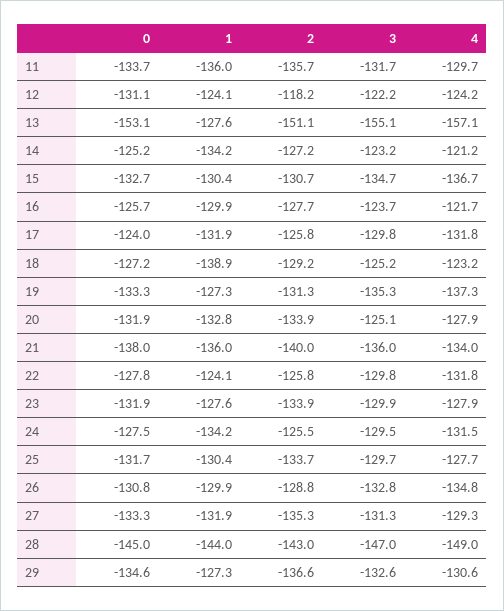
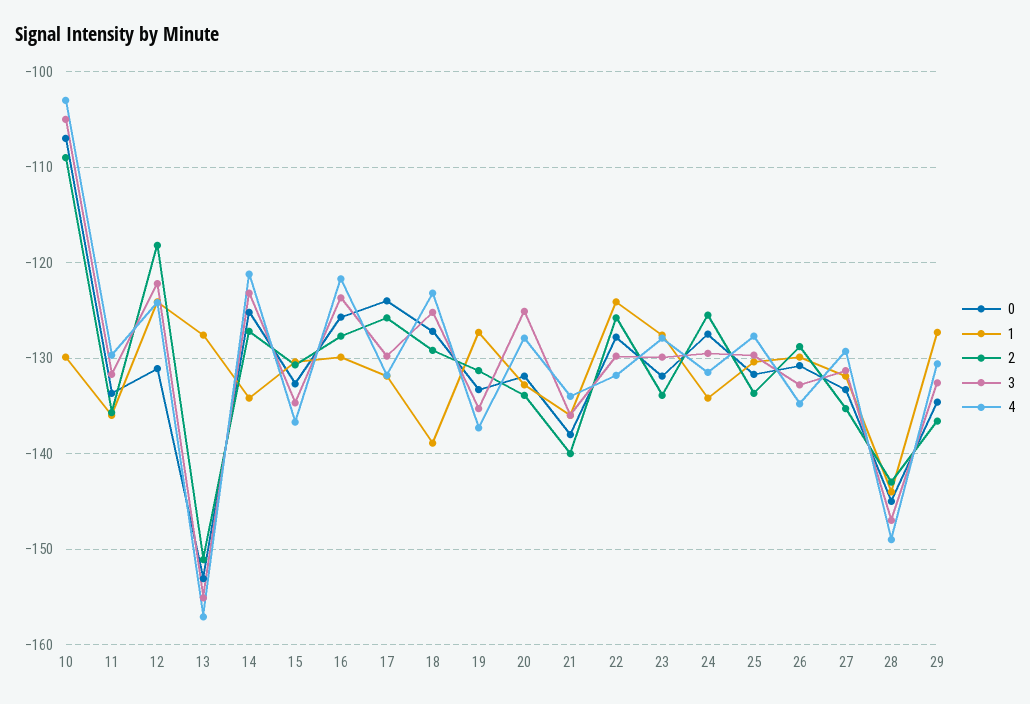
0, 10: none -> -107
1, 10: none -> -130
2, 10: none -> -109
3, 10: none -> -105
4, 10: none -> -103

